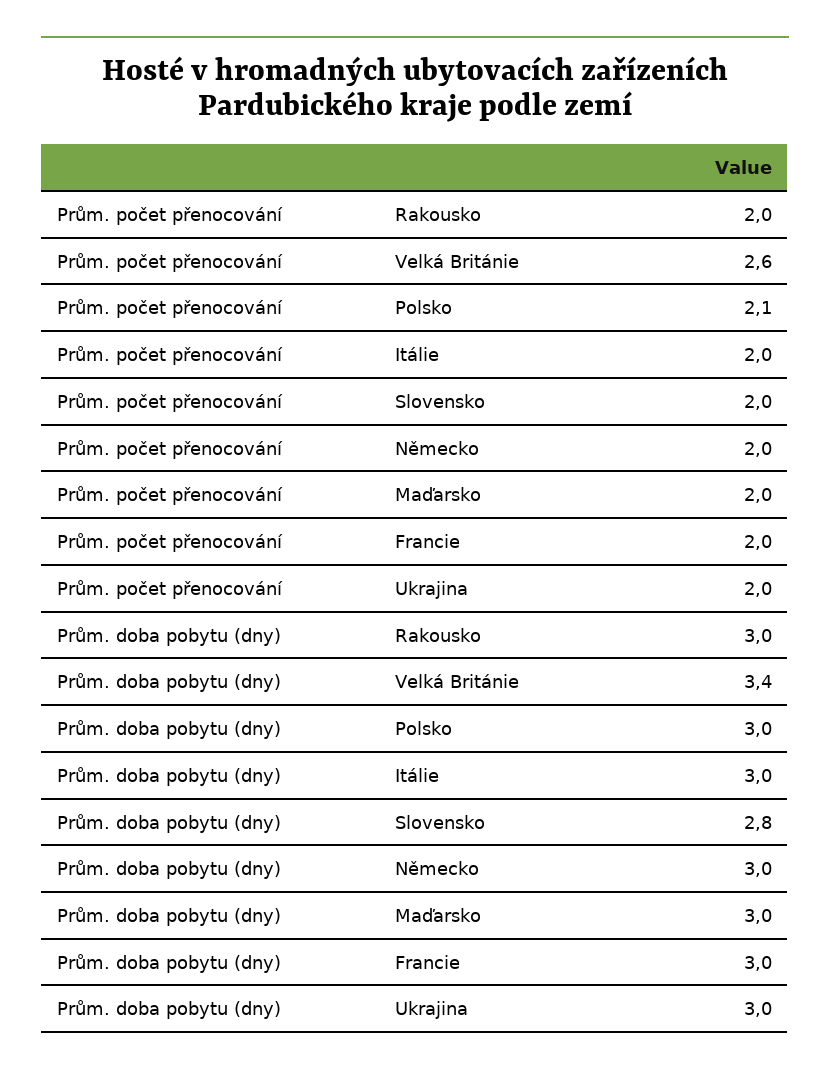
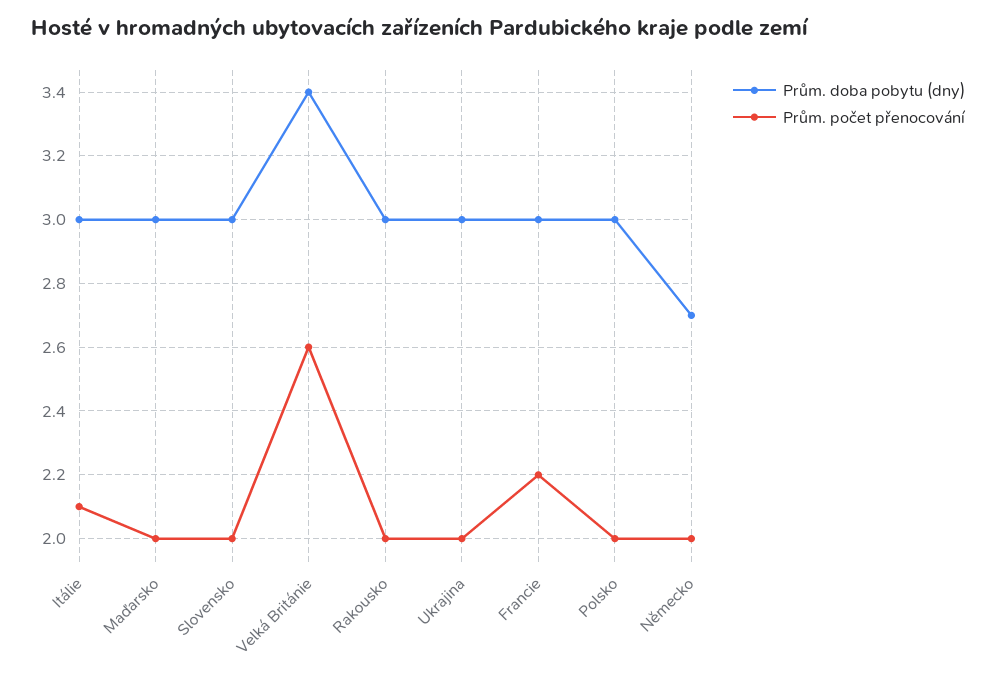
Prům. počet přenocování, Polsko: 2.1 -> 2
Prům. počet přenocování, Itálie: 2 -> 2.1
Prům. počet přenocování, Francie: 2 -> 2.2
Prům. doba pobytu (dny), Slovensko: 2.8 -> 3
Prům. doba pobytu (dny), Německo: 3 -> 2.7

